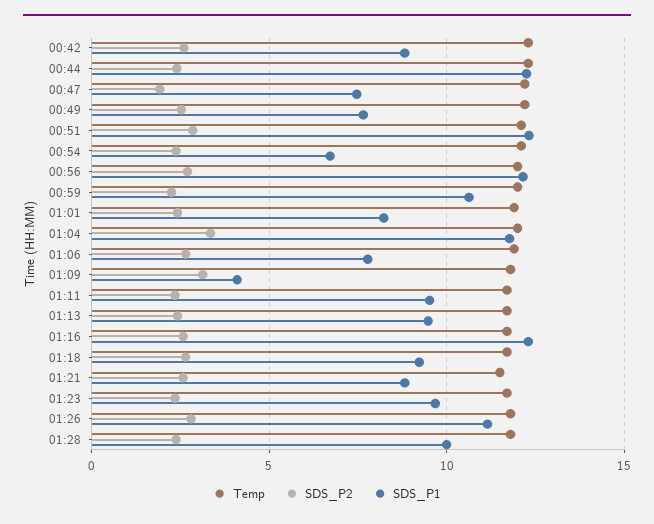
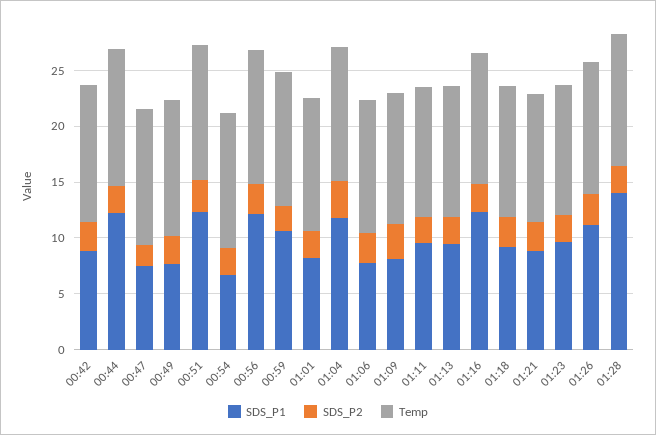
SDS_P1, 01:09: 4 -> 8
SDS_P1, 01:28: 10 -> 14

